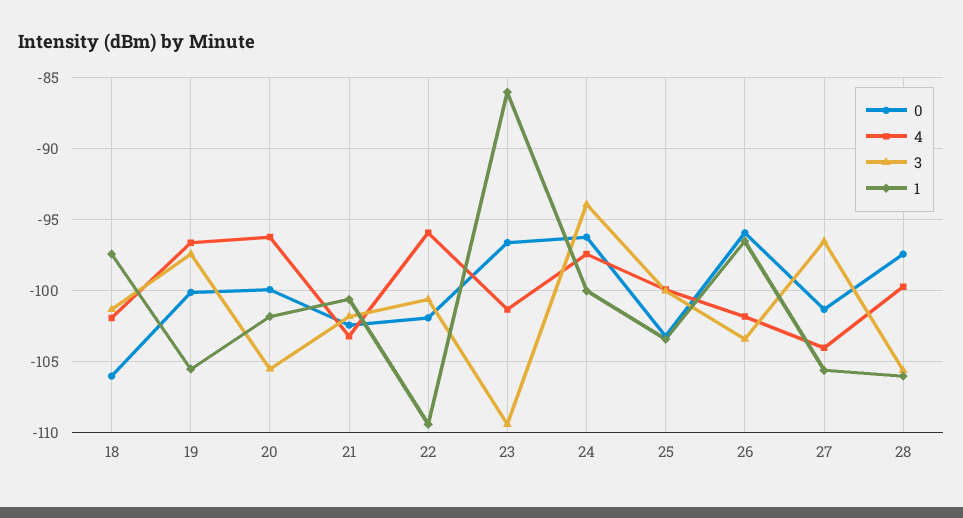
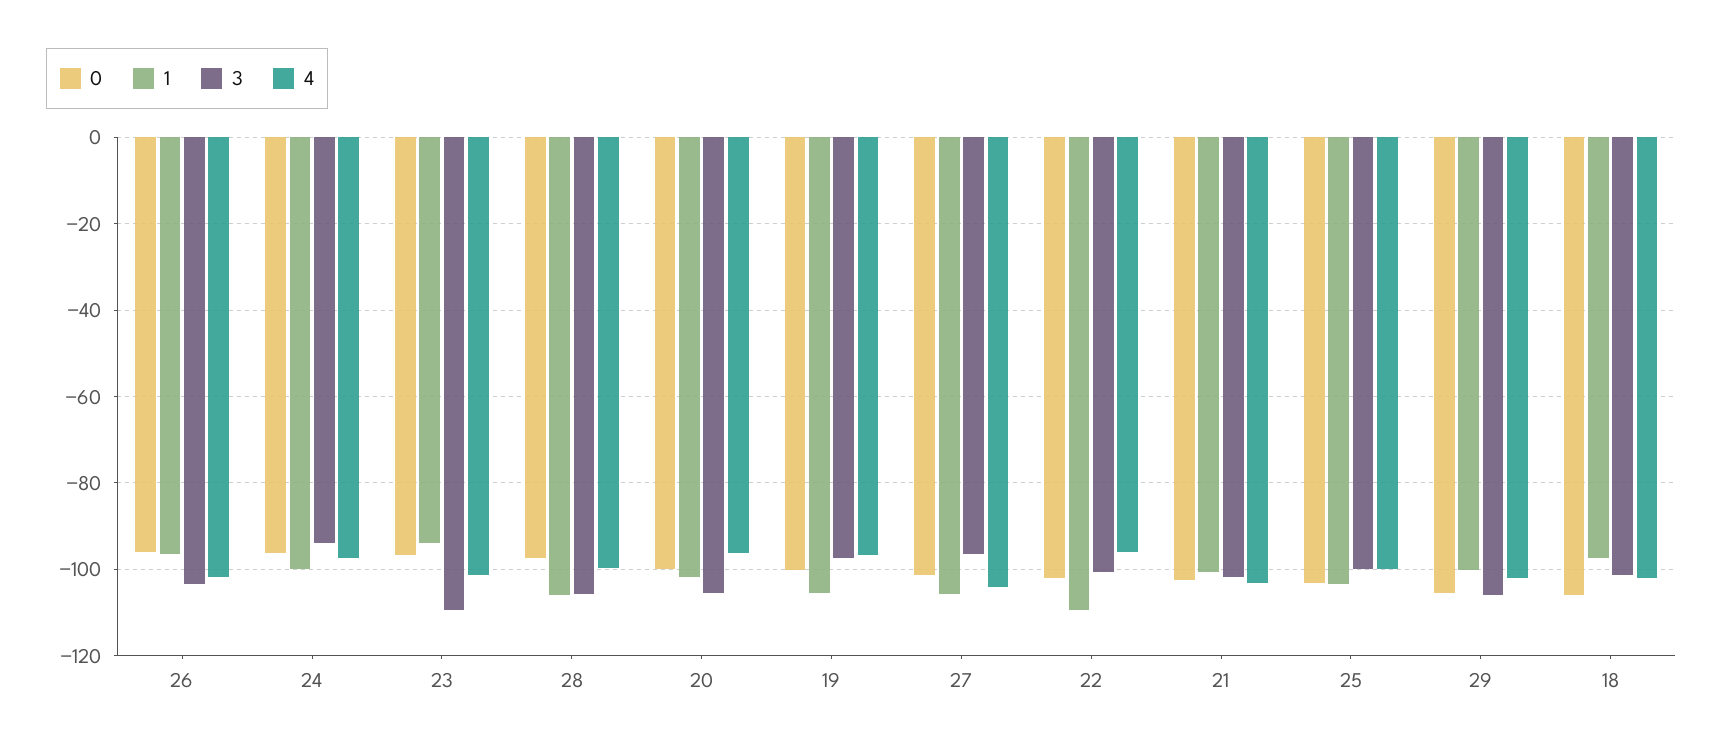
1, 23: -86 -> -94
0, 29: none -> -106
1, 29: none -> -100
3, 29: none -> -106
4, 29: none -> -102

